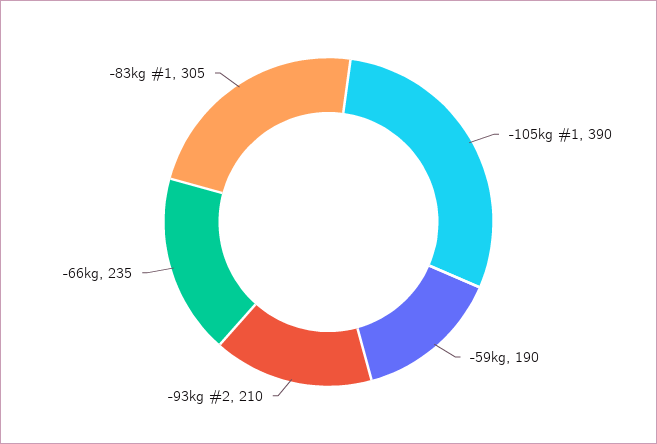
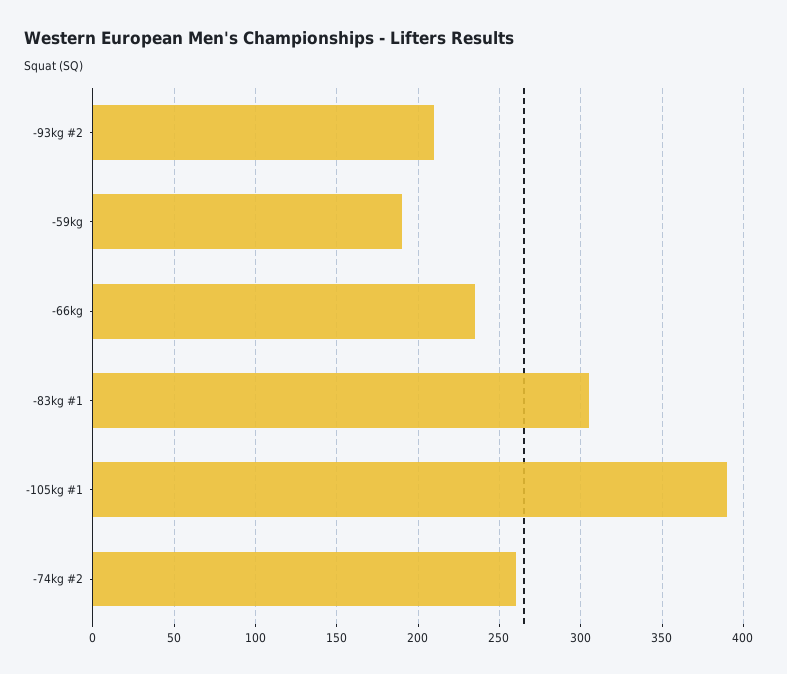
-74kg #2: none -> 260

